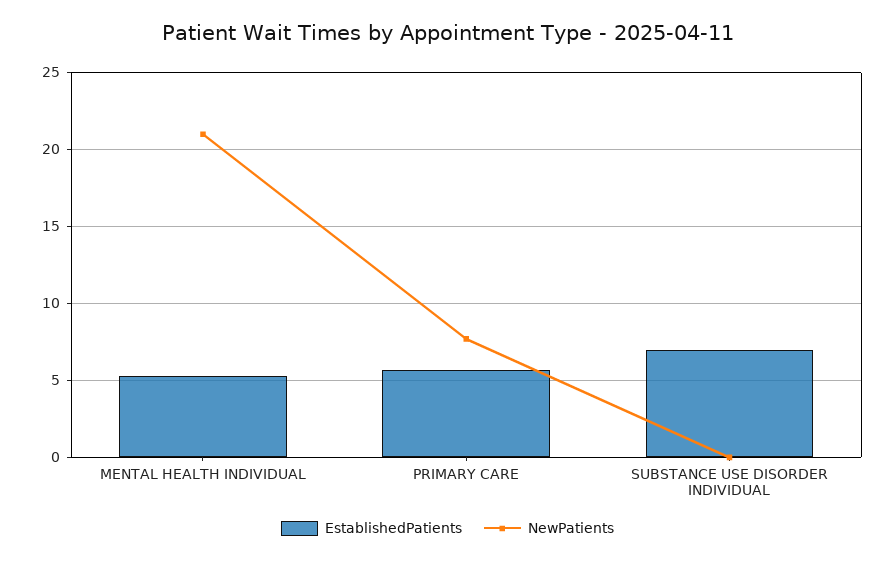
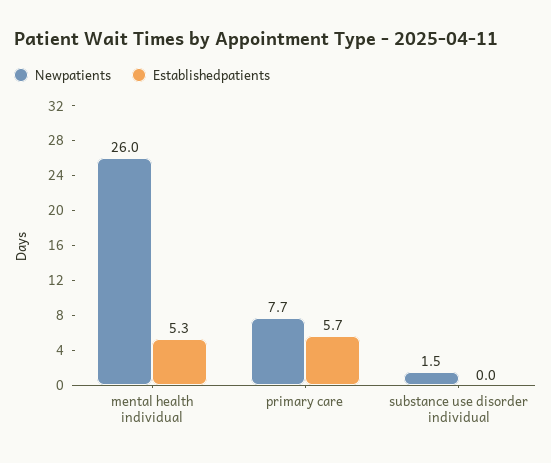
NewPatients, MENTAL HEALTH INDIVIDUAL: 21 -> 26
EstablishedPatients, SUBSTANCE USE DISORDER INDIVIDUAL: 7 -> 0
NewPatients, SUBSTANCE USE DISORDER INDIVIDUAL: 0 -> 1.5

